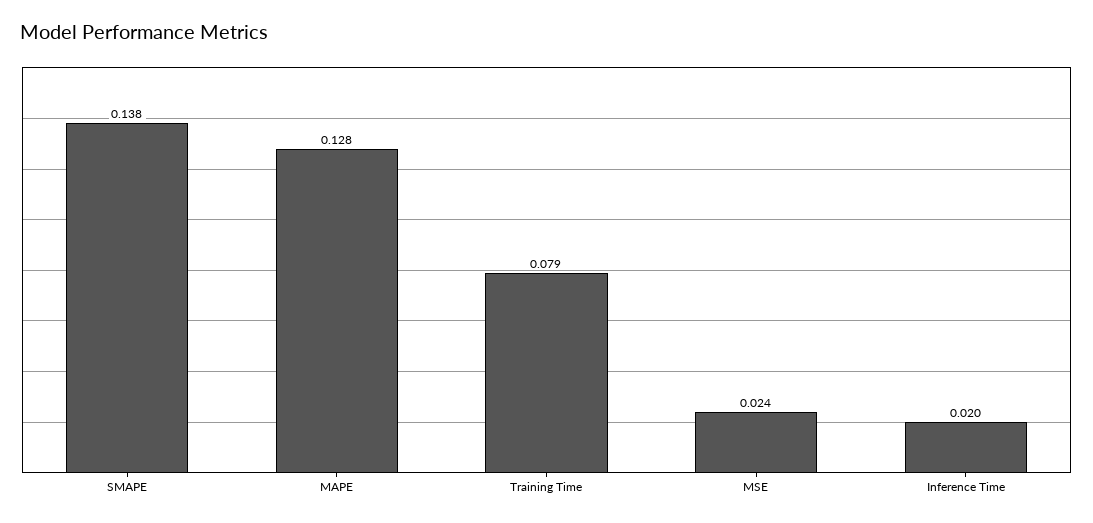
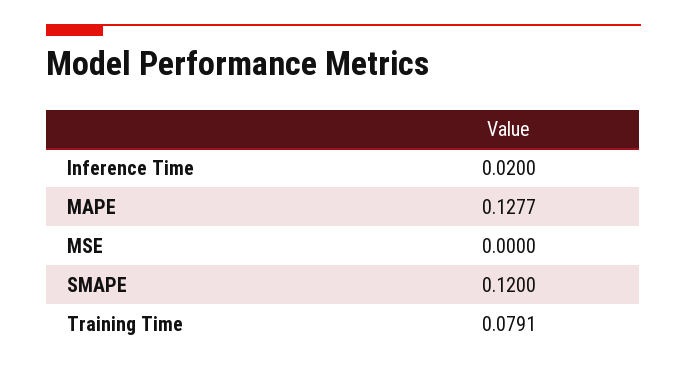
SMAPE: 0.138 -> 0.12
MSE: 0.024 -> 0

